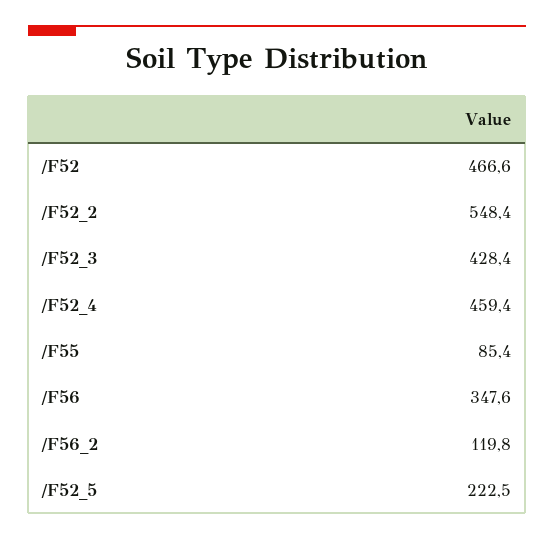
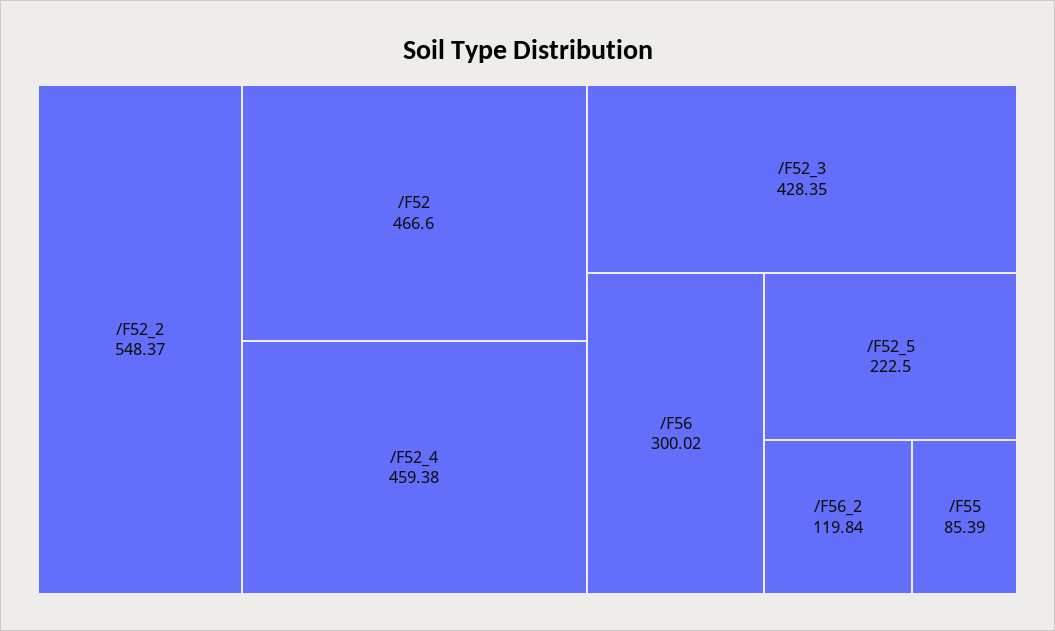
/F56: 347.6 -> 300.02

